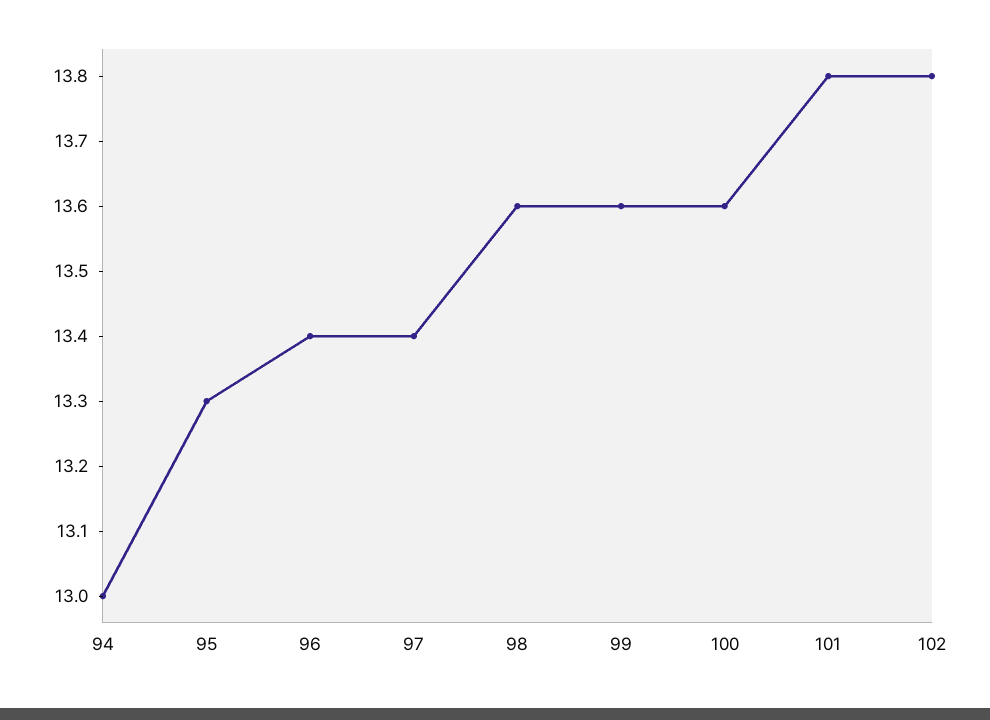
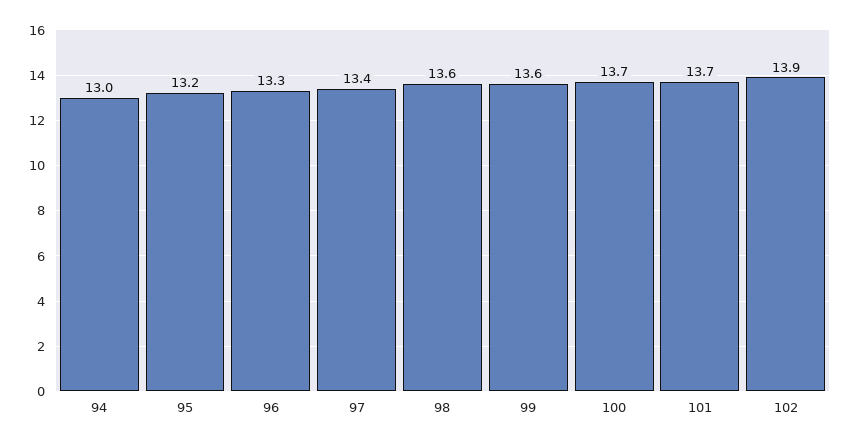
95: 13.3 -> 13.2
96: 13.4 -> 13.3
100: 13.6 -> 13.7
101: 13.8 -> 13.7
102: 13.8 -> 13.9

